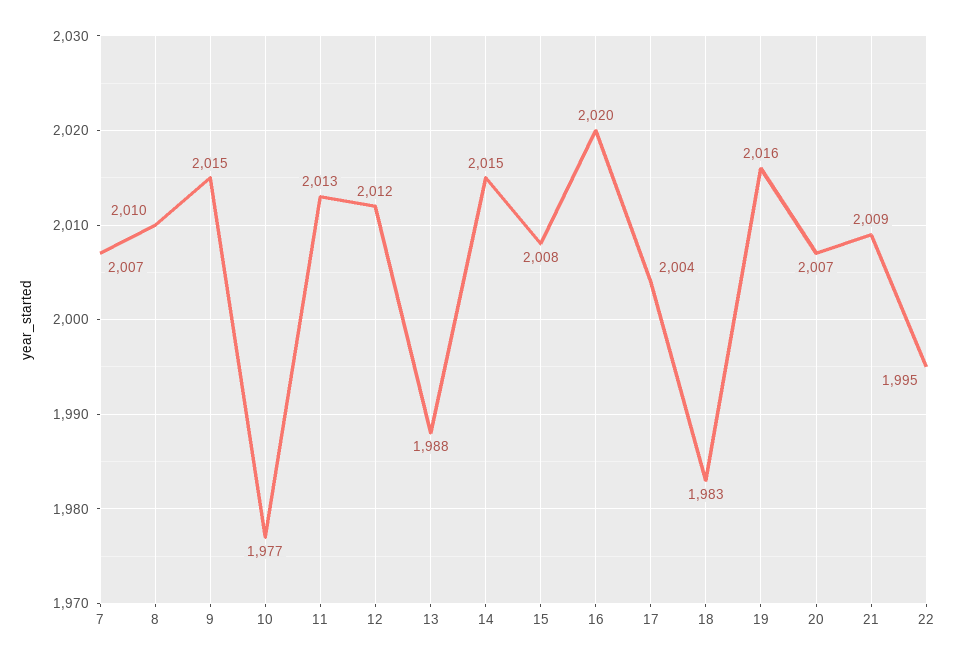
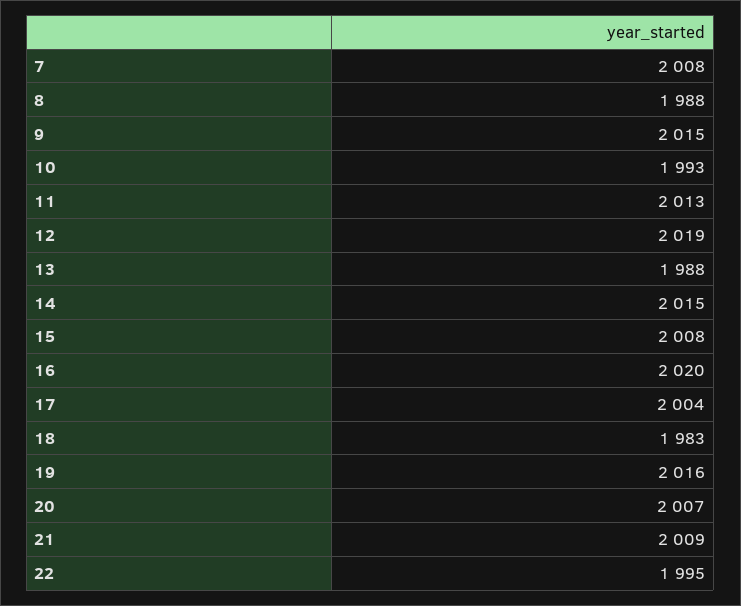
7: 2007 -> 2008
8: 2010 -> 1988
10: 1977 -> 1993
12: 2012 -> 2019

